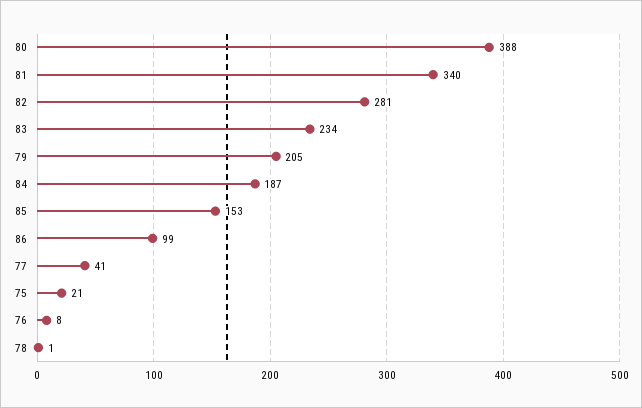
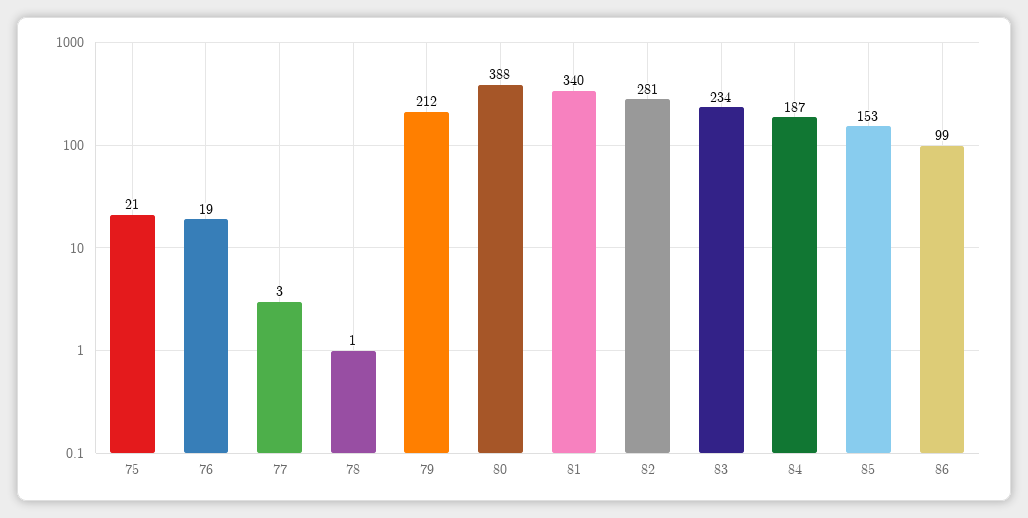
79: 205 -> 212
77: 41 -> 3
76: 8 -> 19

